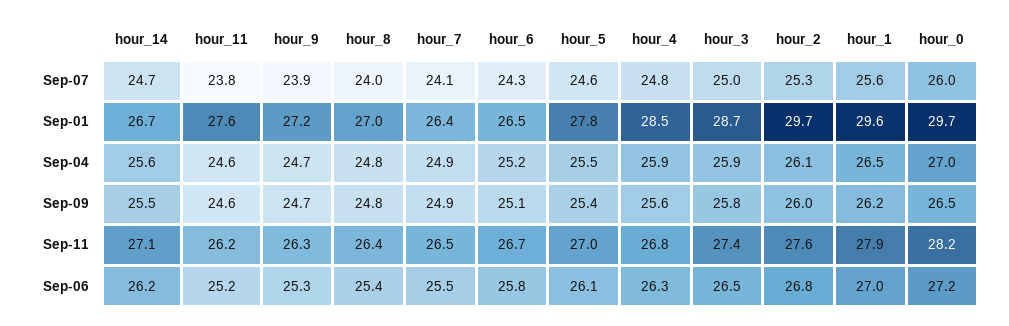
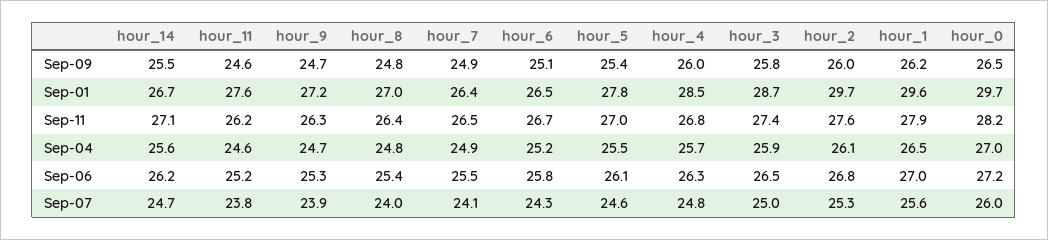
hour_4, Sep-04: 25.9 -> 25.7
hour_4, Sep-09: 25.6 -> 26

